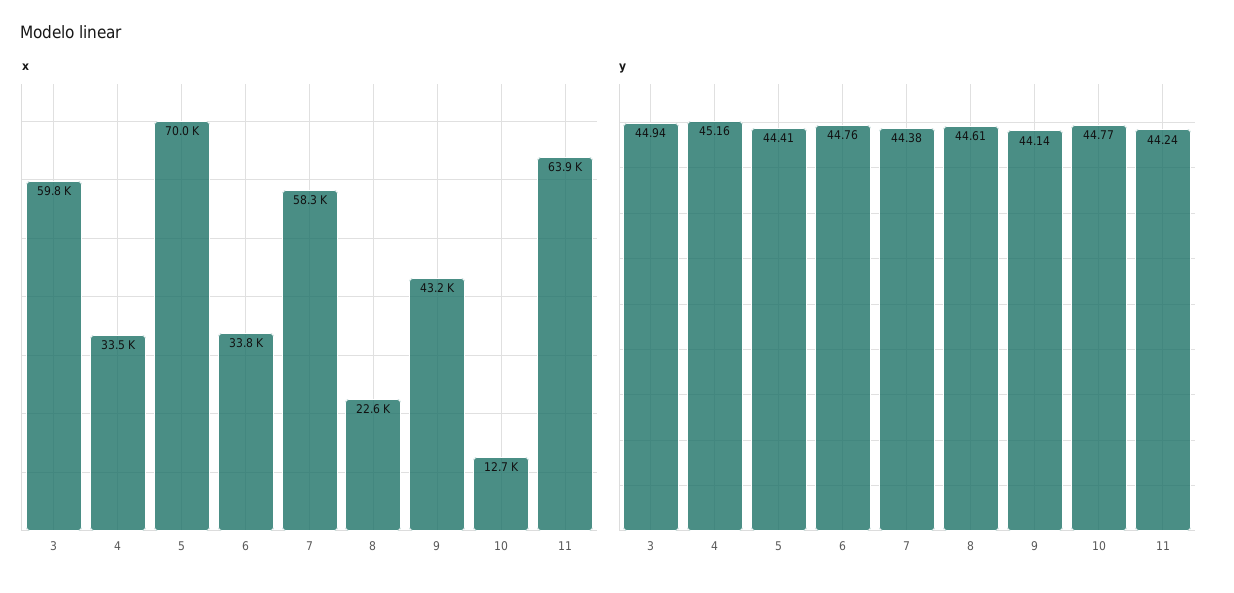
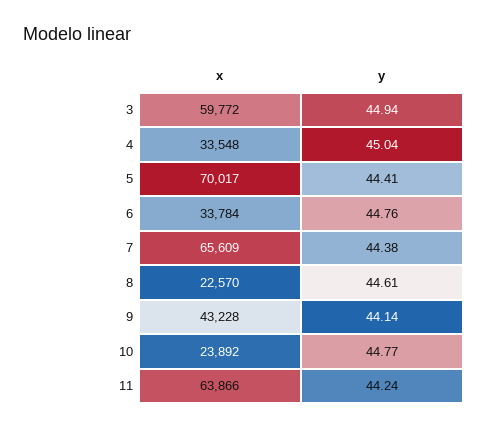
x, 7: 58300 -> 65609
x, 10: 12700 -> 23892
y, 4: 45.16 -> 45.04

